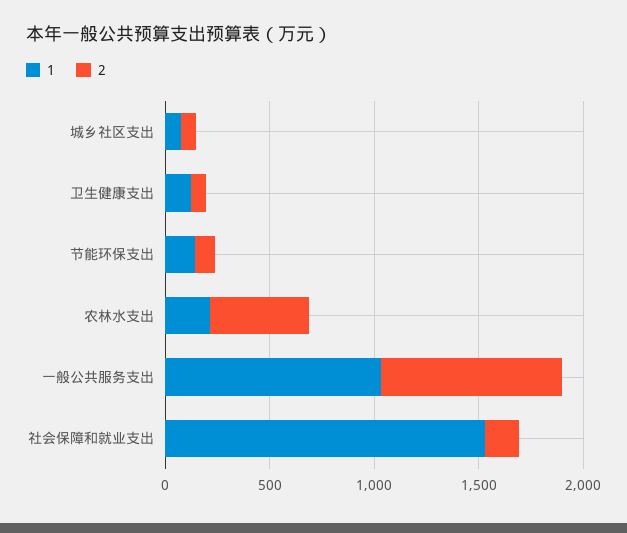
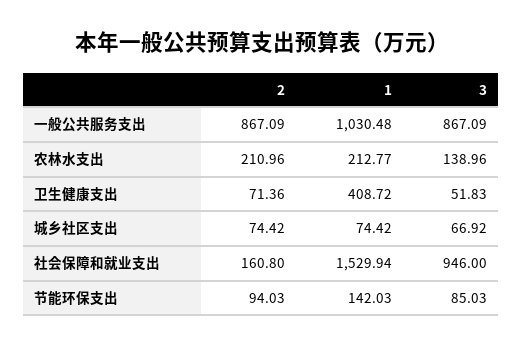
1, 卫生健康支出: 100 -> 408.72
2, 农林水支出: 500 -> 210.96
3, 一般公共服务支出: none -> 867.09
3, 农林水支出: none -> 138.96
3, 卫生健康支出: none -> 51.83
3, 城乡社区支出: none -> 66.92
3, 社会保障和就业支出: none -> 946
3, 节能环保支出: none -> 85.03

